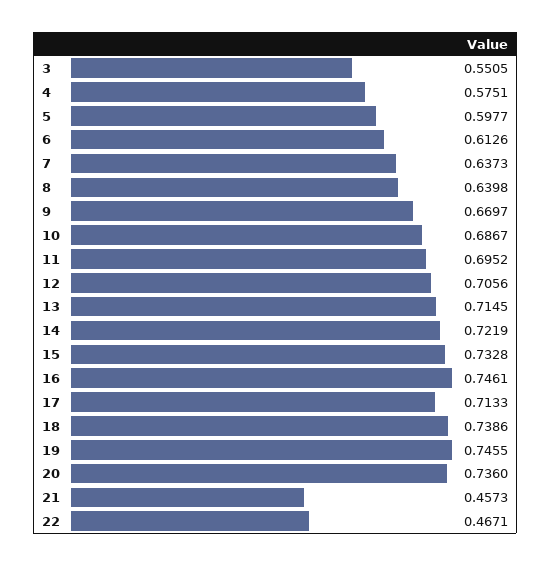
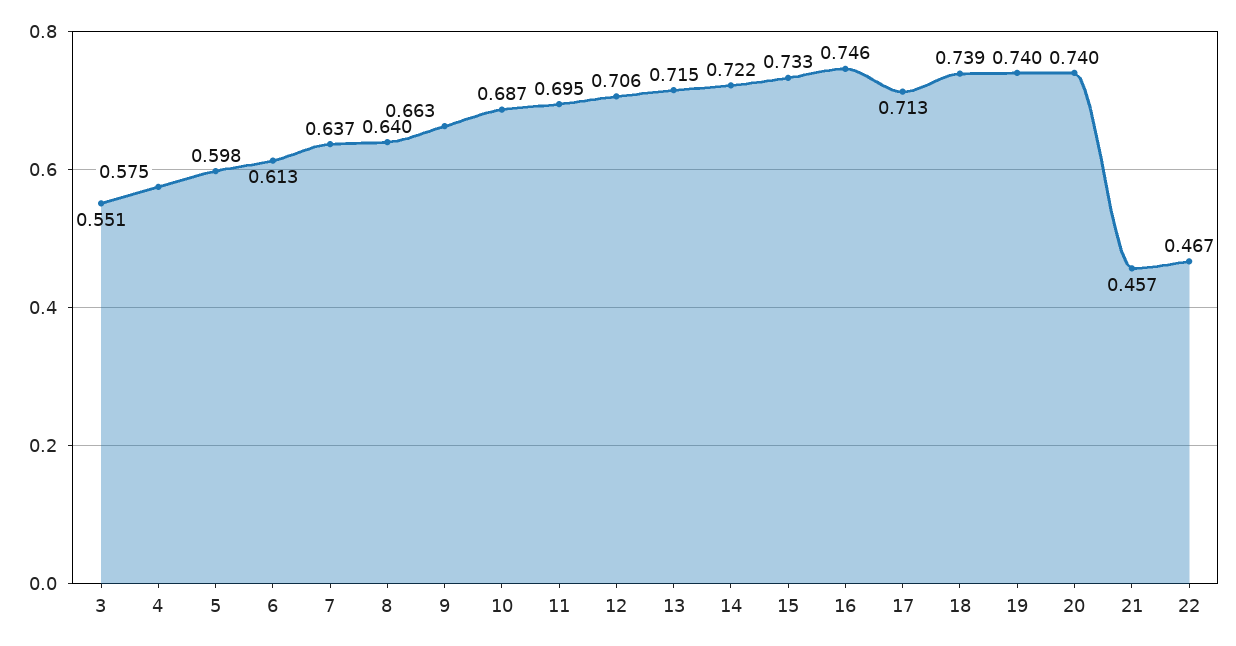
9: 0.6697 -> 0.663
19: 0.7455 -> 0.74
20: 0.736 -> 0.74

